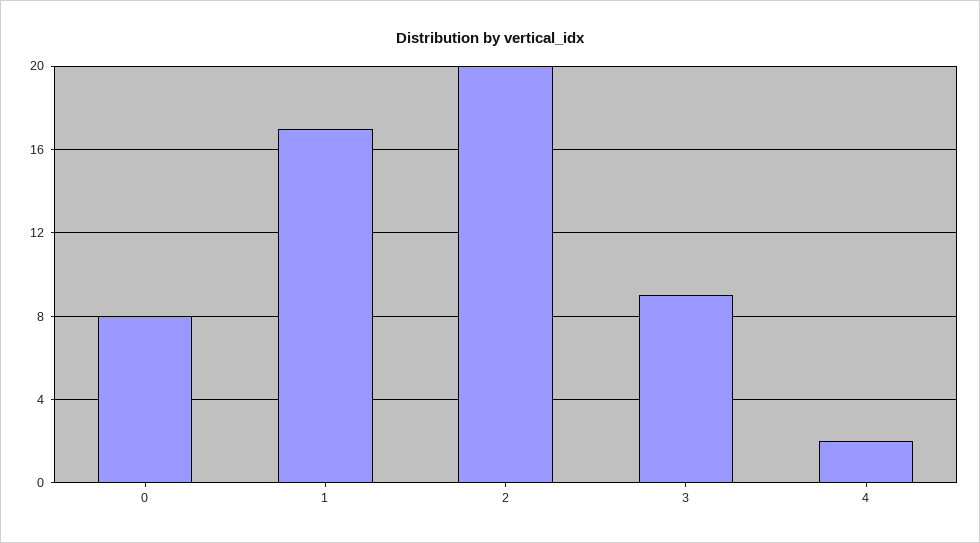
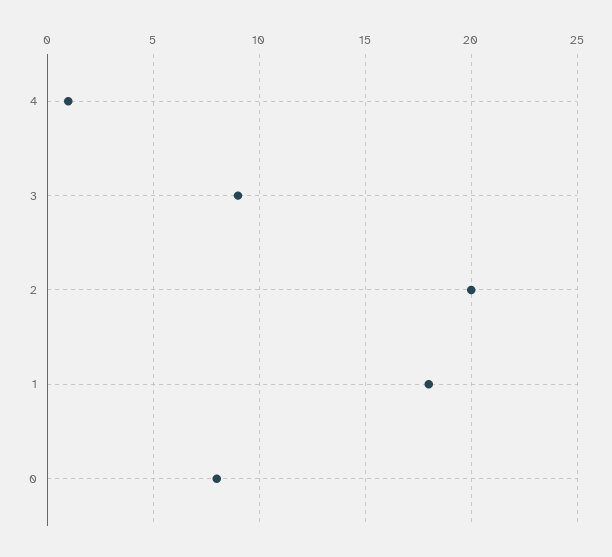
1: 17 -> 18
4: 2 -> 1

